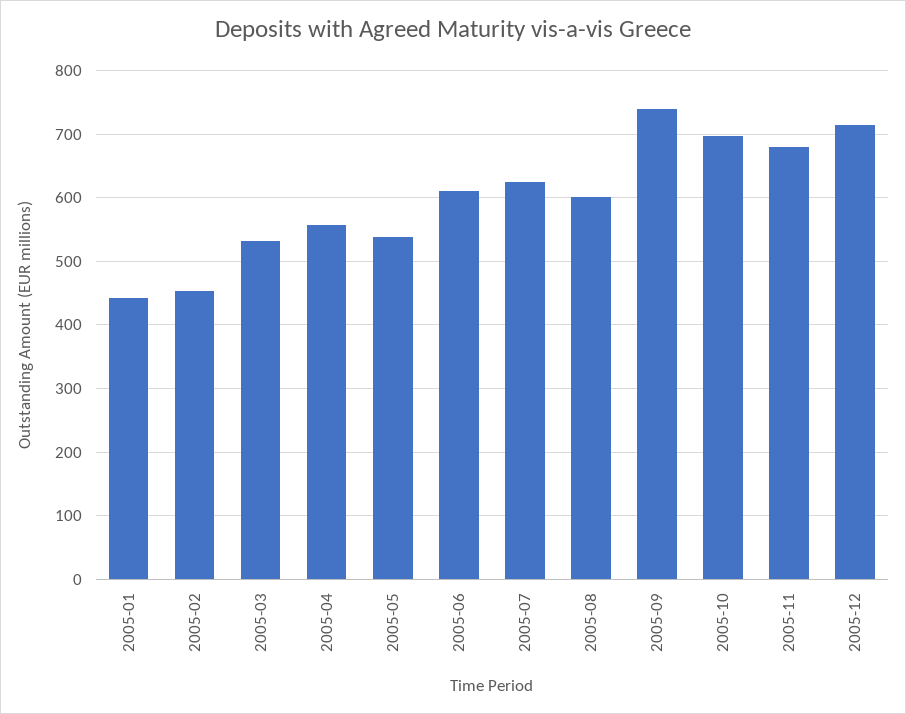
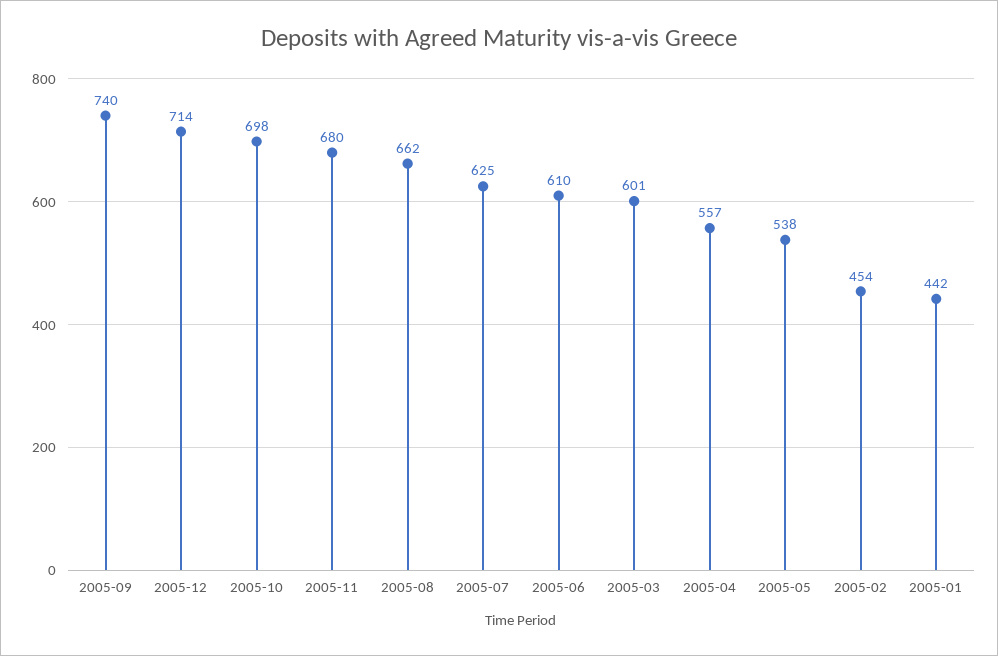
2005-03: 530 -> 601
2005-08: 600 -> 662

